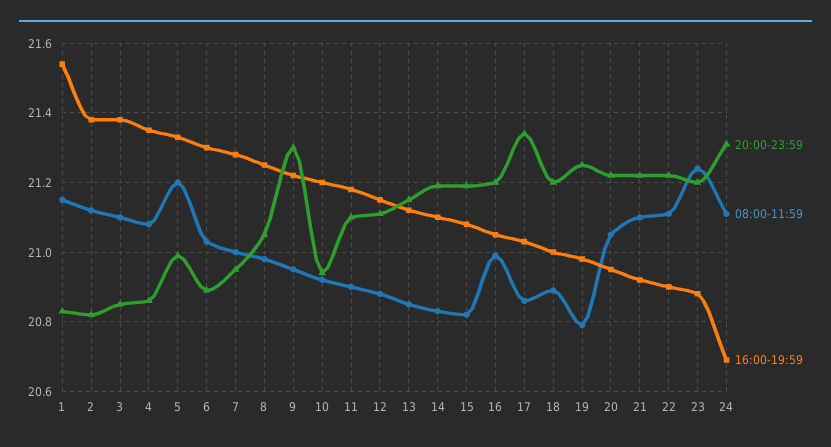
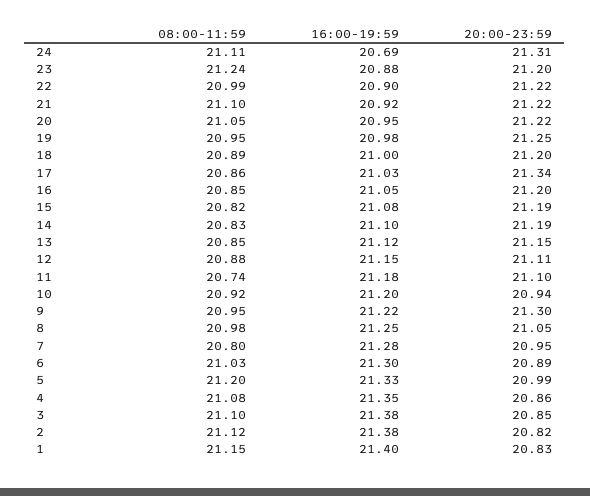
16:00-19:59, 1: 21.55 -> 21.4
08:00-11:59, 7: 21 -> 20.8
08:00-11:59, 11: 20.9 -> 20.74
08:00-11:59, 16: 21 -> 20.85
08:00-11:59, 19: 20.8 -> 20.95
08:00-11:59, 22: 21.1 -> 20.99

